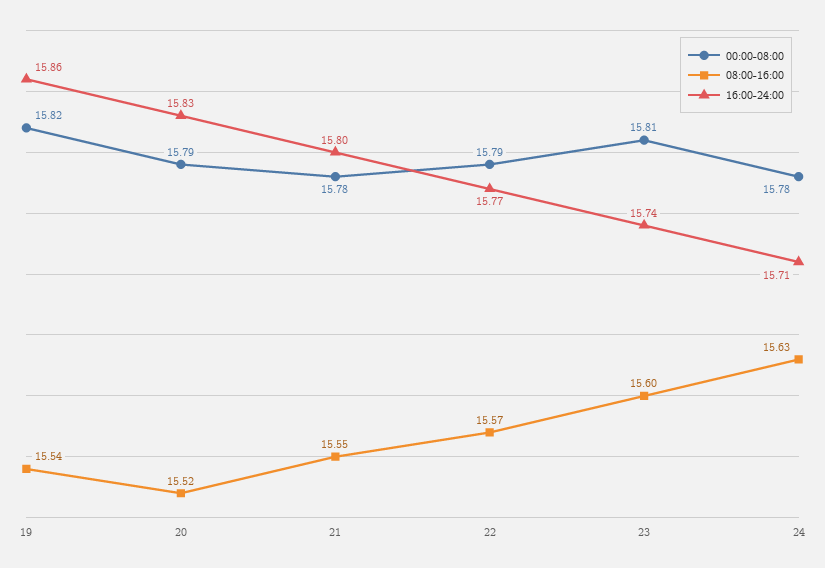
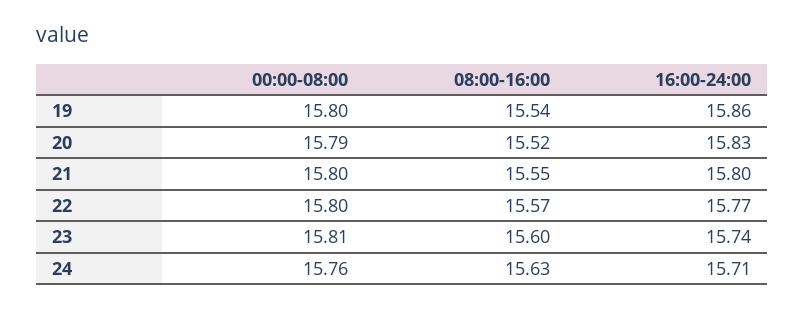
00:00-08:00, 19: 15.82 -> 15.8
00:00-08:00, 21: 15.78 -> 15.8
00:00-08:00, 22: 15.79 -> 15.8
00:00-08:00, 24: 15.78 -> 15.76

